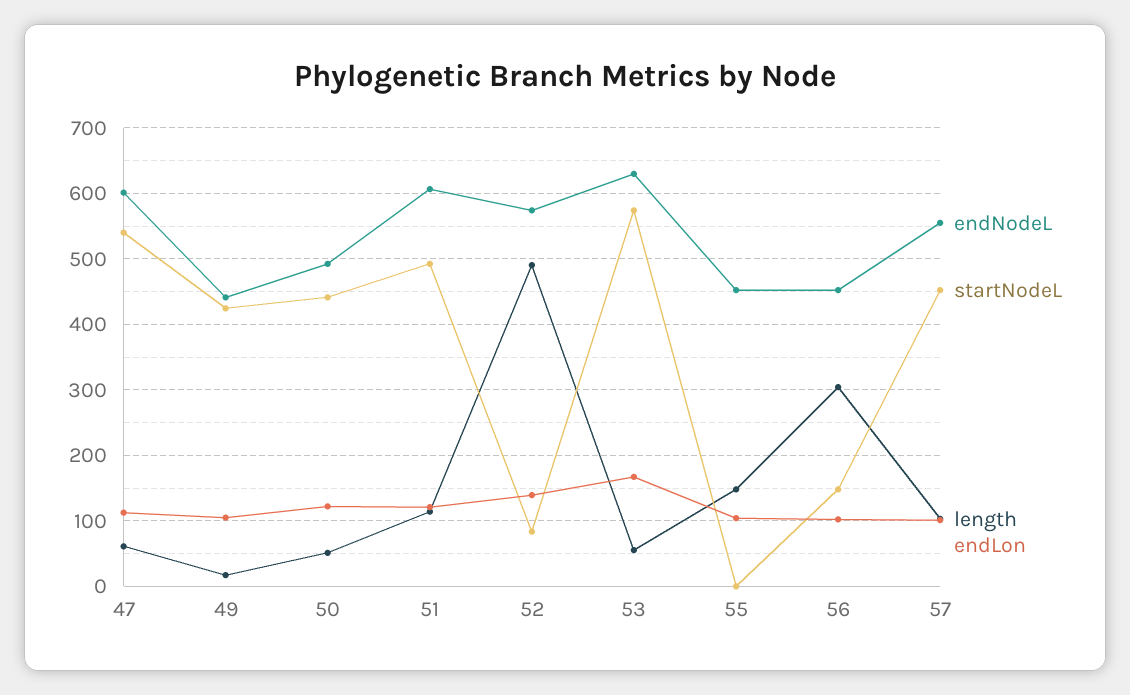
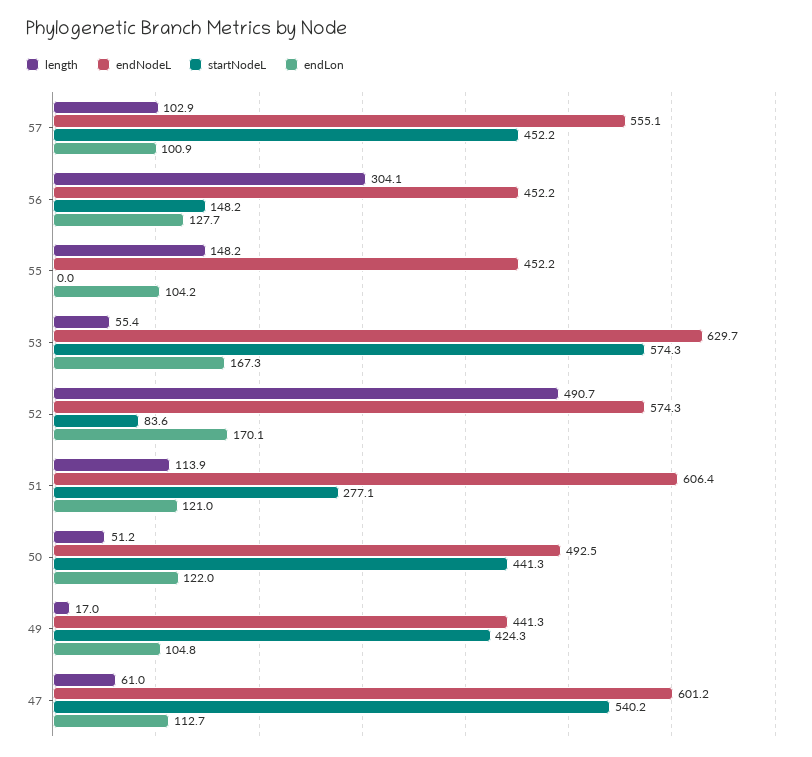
startNodeL, 51: 490 -> 277.1
endLon, 52: 140 -> 170.1
endLon, 56: 100 -> 127.7

